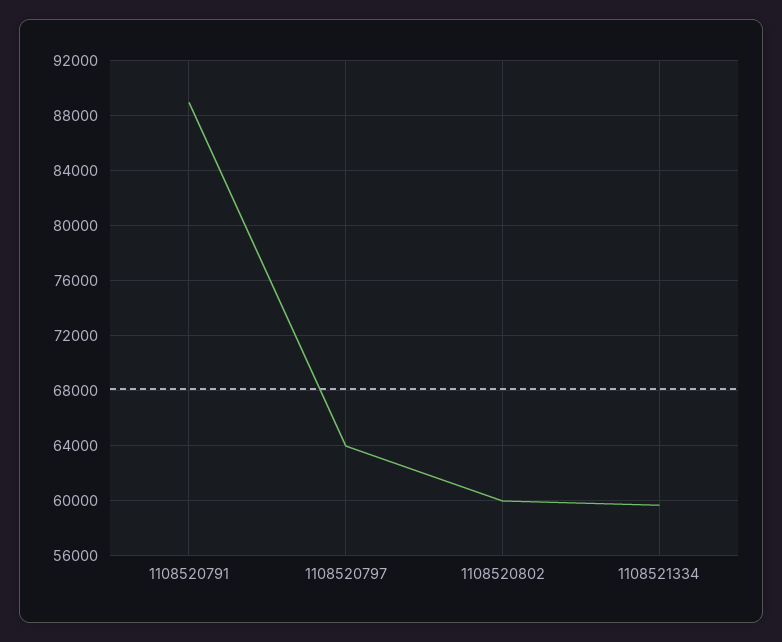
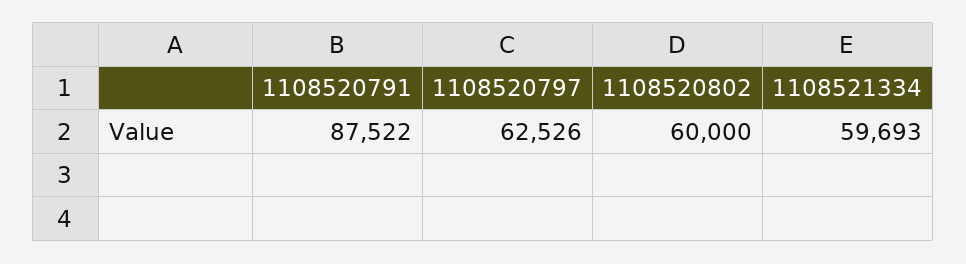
1108520791: 89000 -> 87522
1108520797: 64000 -> 62526

